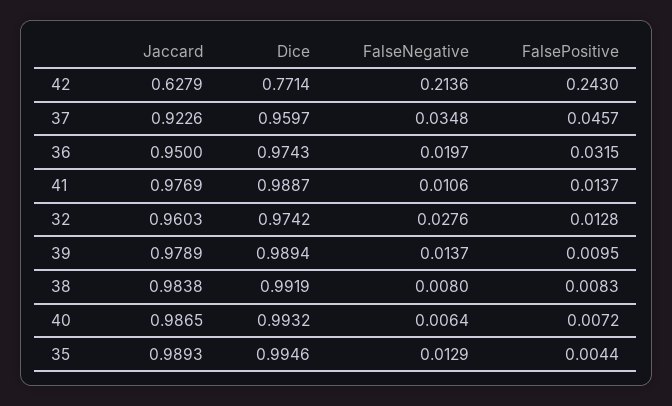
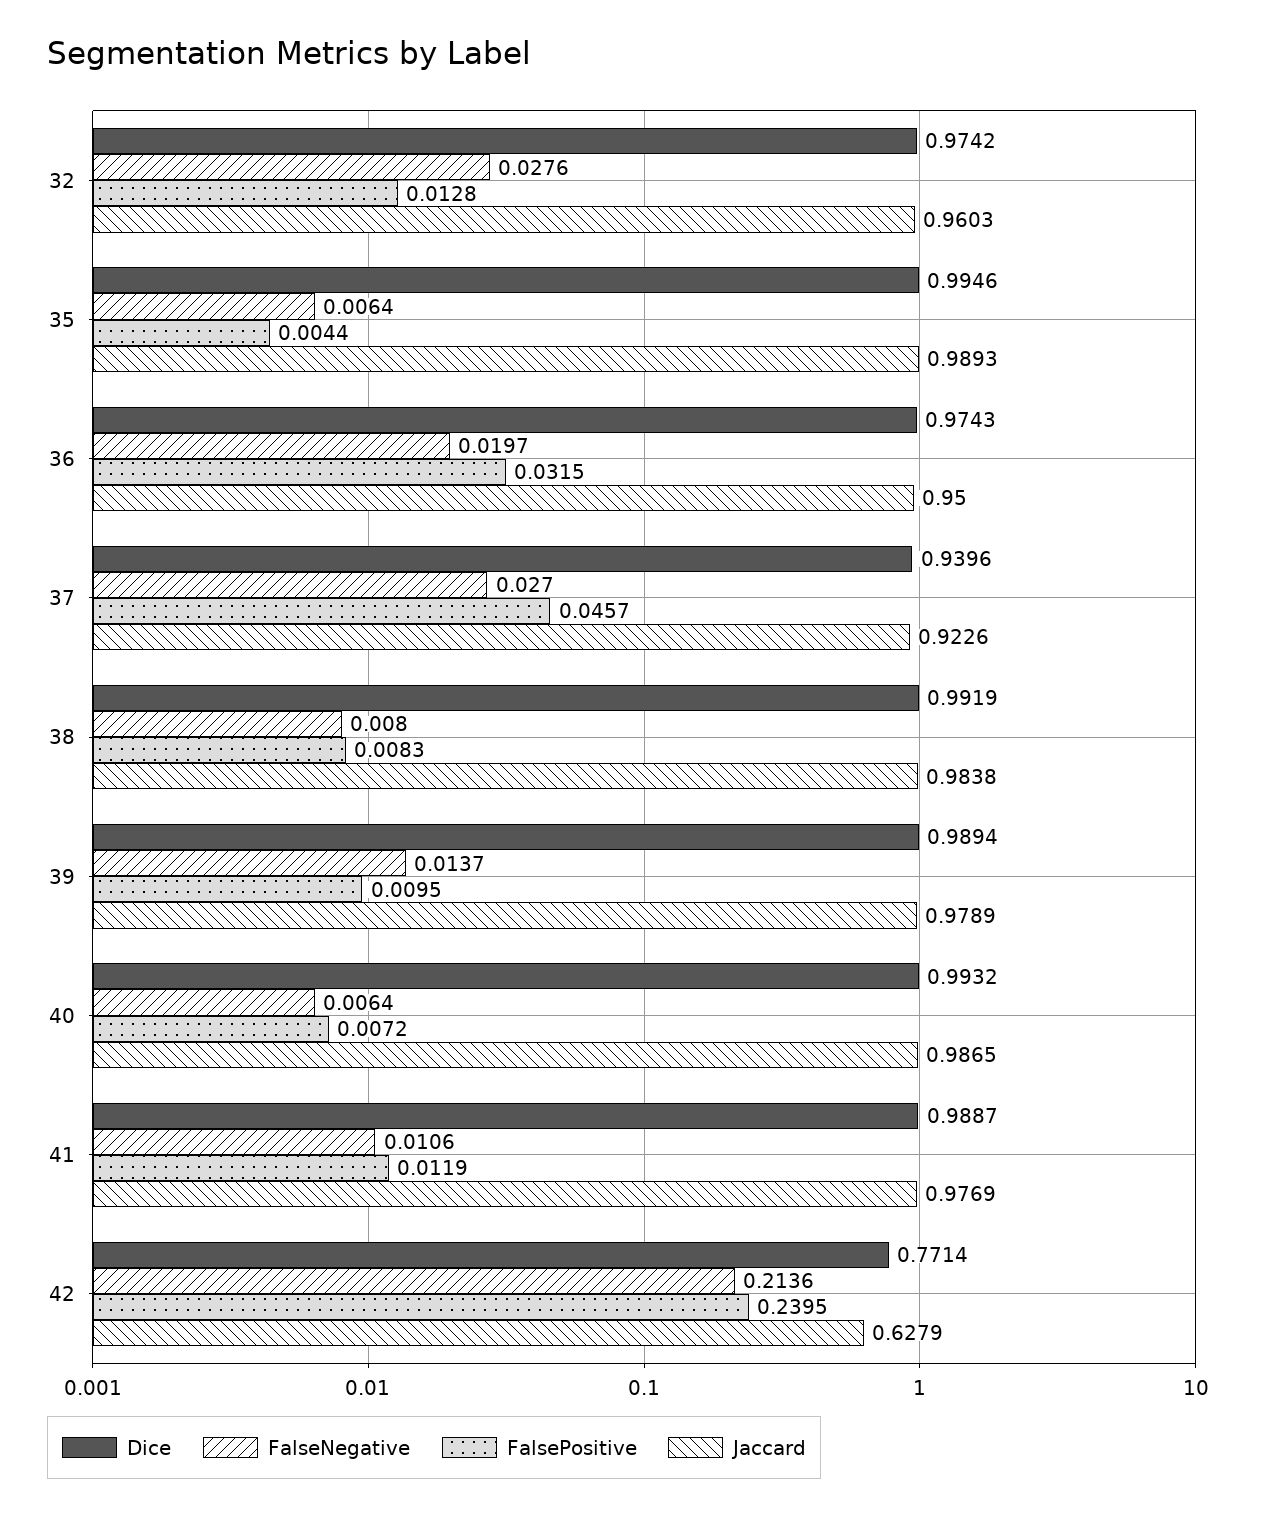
FalsePositive, 42: 0.243 -> 0.2395
Dice, 37: 0.9597 -> 0.9396
FalseNegative, 37: 0.0348 -> 0.027
FalsePositive, 41: 0.0137 -> 0.0119
FalseNegative, 35: 0.0129 -> 0.0064

